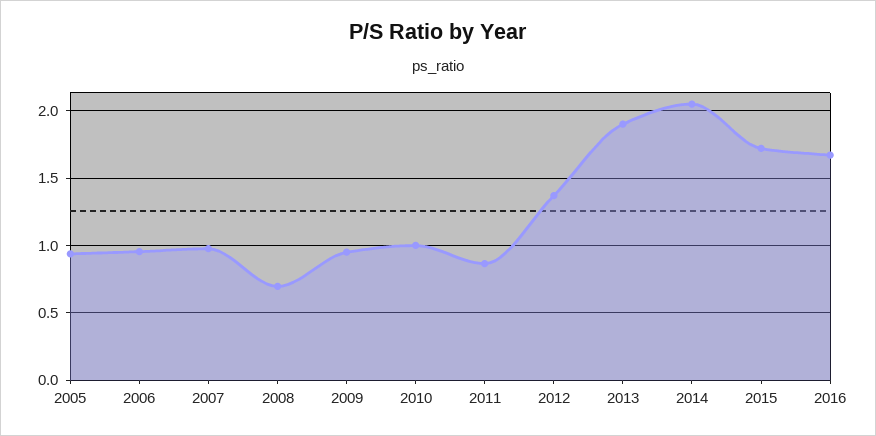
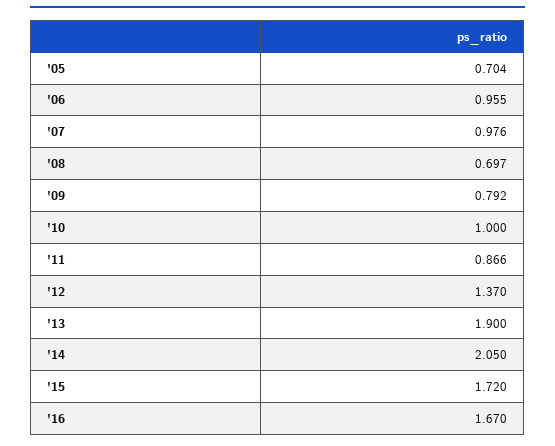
2005: 0.95 -> 0.704
2009: 0.95 -> 0.792

